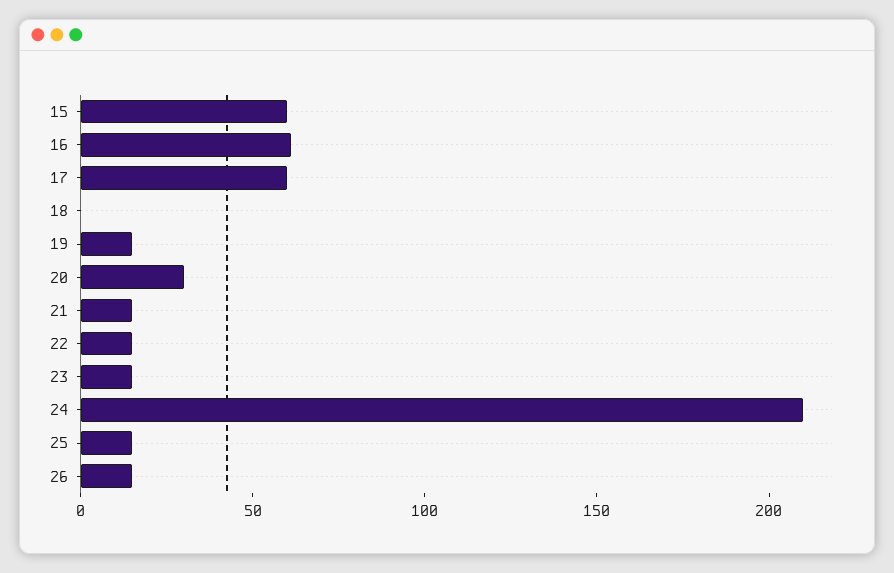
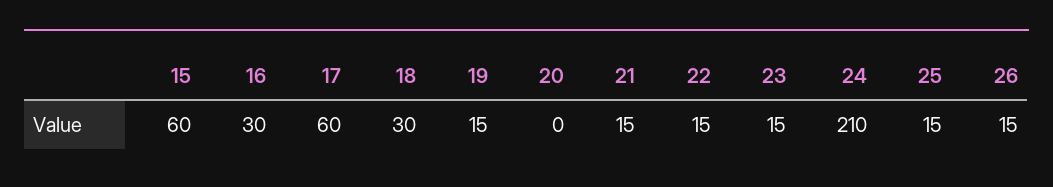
16: 60 -> 30
18: 0 -> 30
20: 30 -> 0

